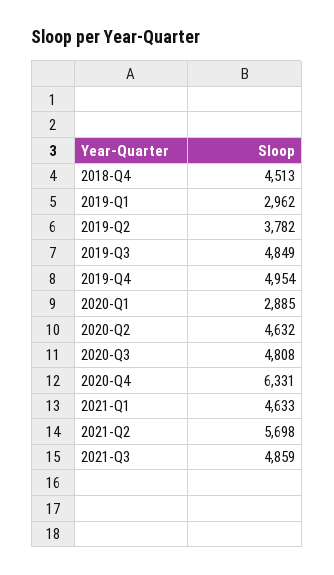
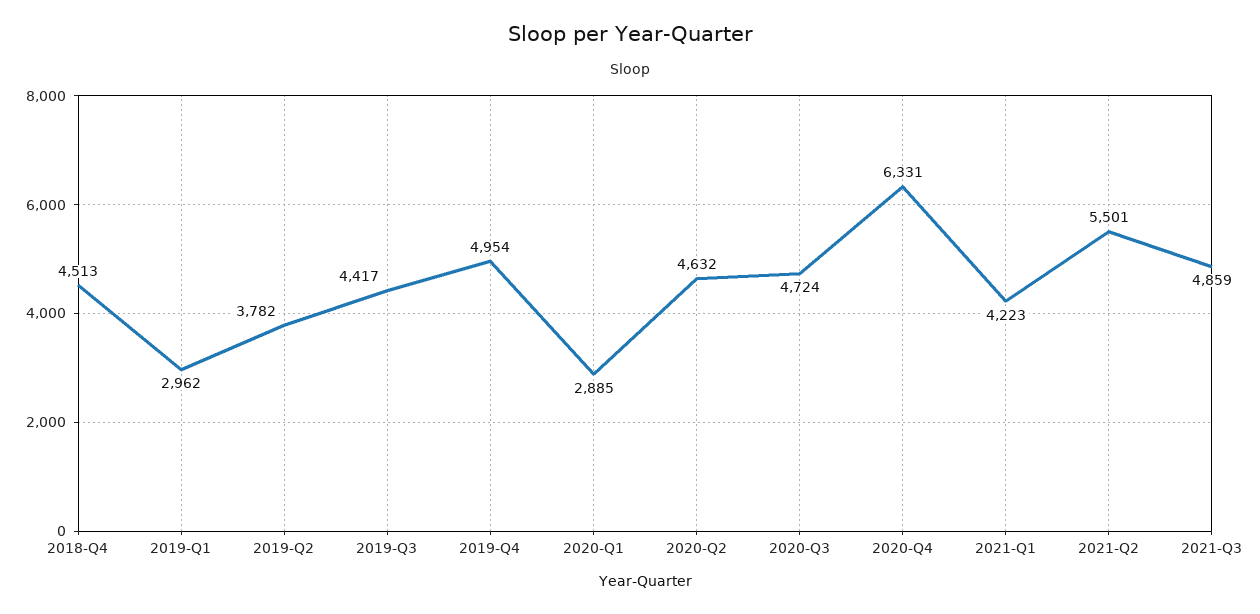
2019-Q3: 4849 -> 4417
2020-Q3: 4808 -> 4724
2021-Q1: 4633 -> 4223
2021-Q2: 5698 -> 5501

